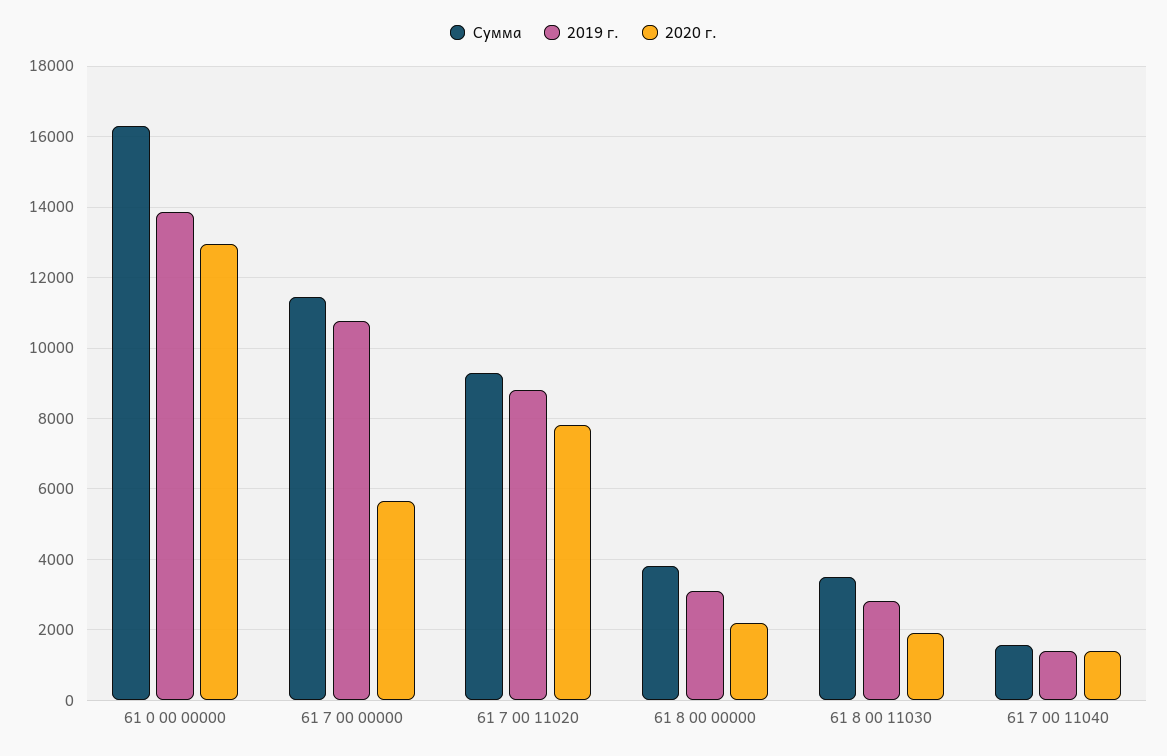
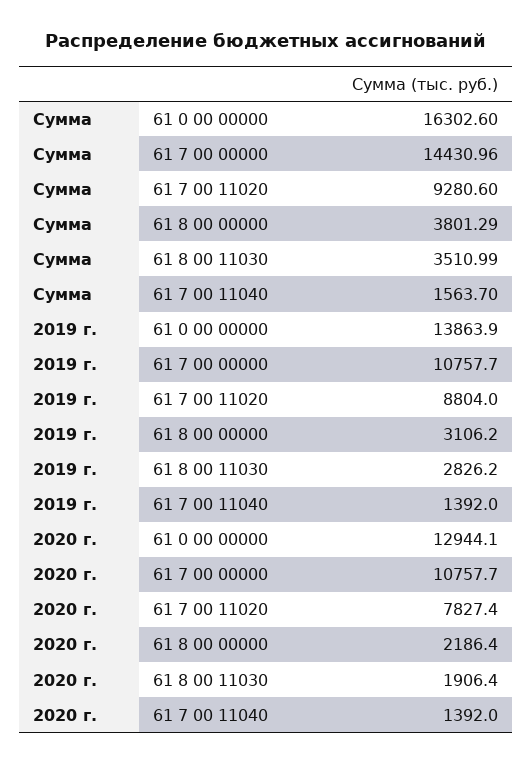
Сумма, 61 7 00 00000: 11400 -> 14430.96
2020 г., 61 7 00 00000: 5600 -> 10757.7

